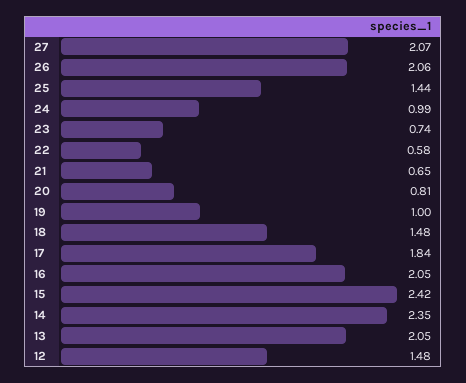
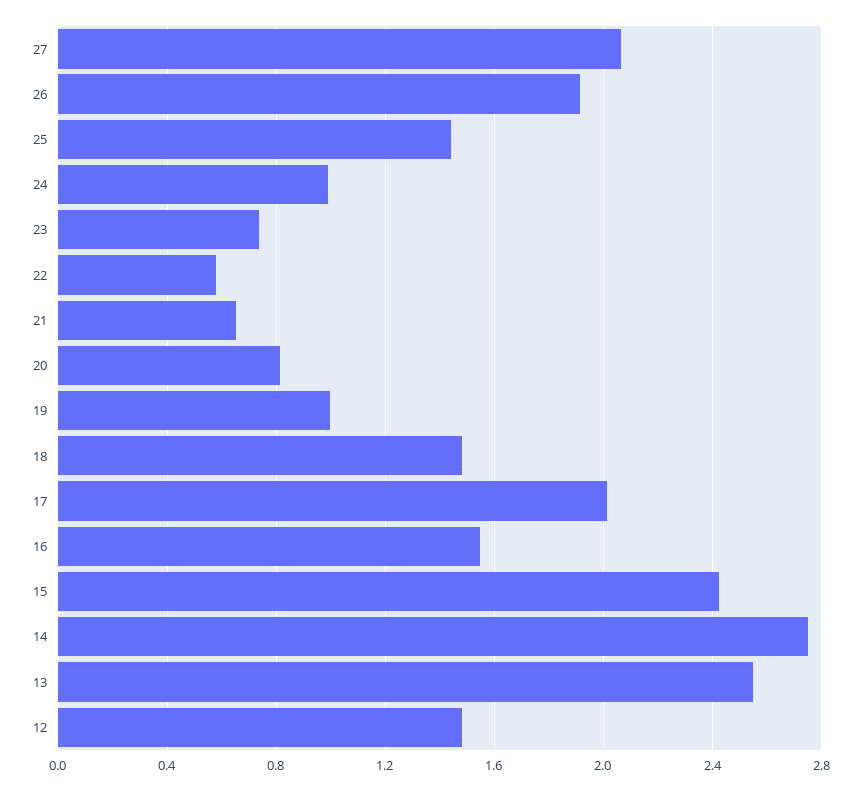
26: 2.06 -> 1.9
17: 1.84 -> 2
16: 2.05 -> 1.55
14: 2.35 -> 2.75
13: 2.05 -> 2.55

